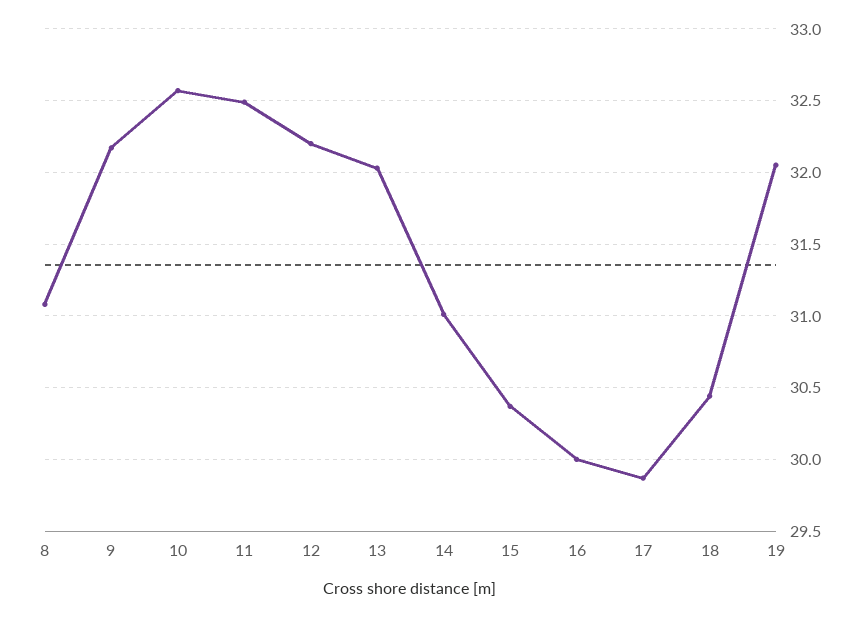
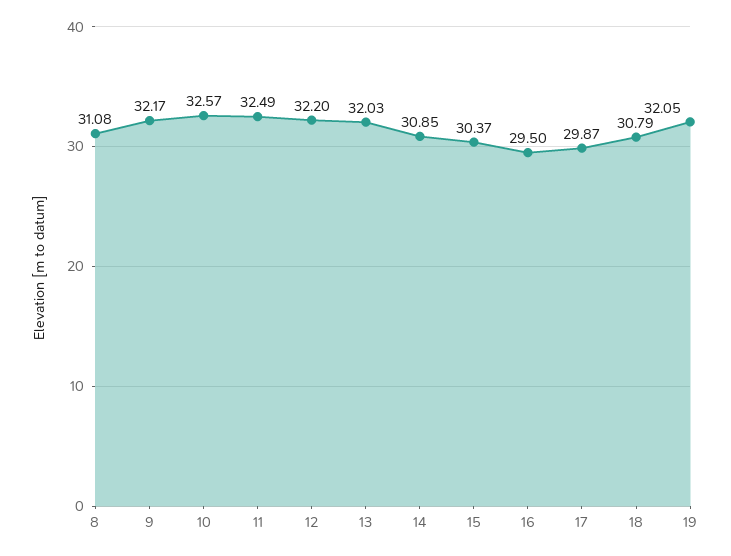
14: 31 -> 30.85
16: 30 -> 29.5
18: 30.45 -> 30.79

